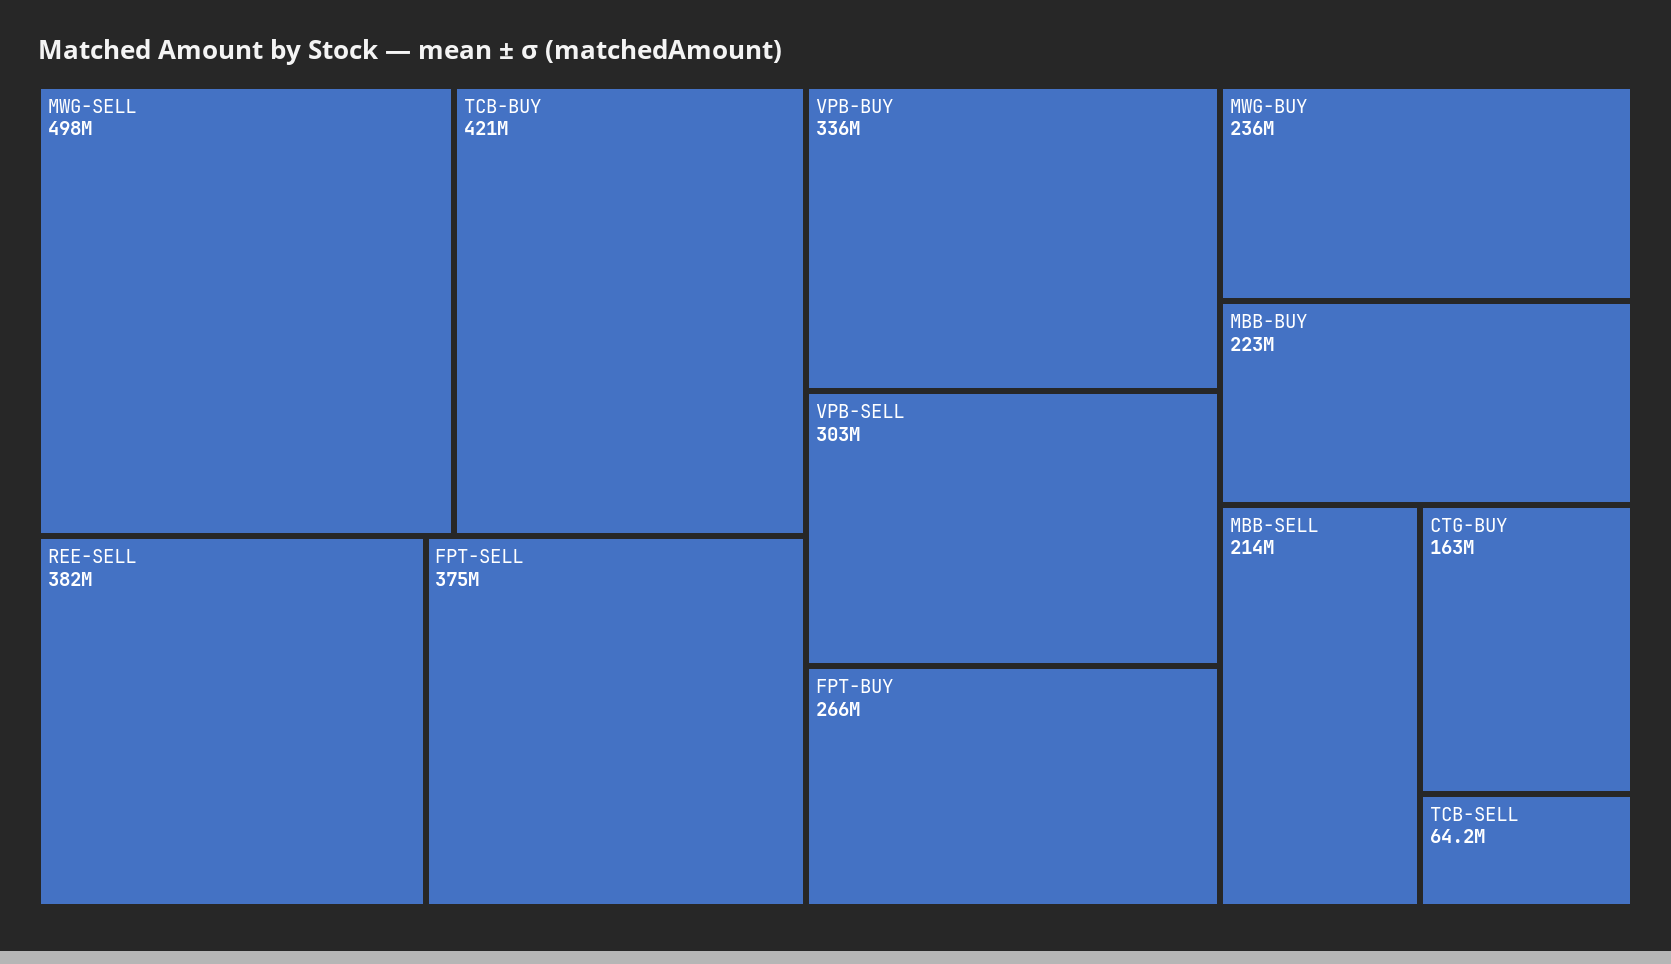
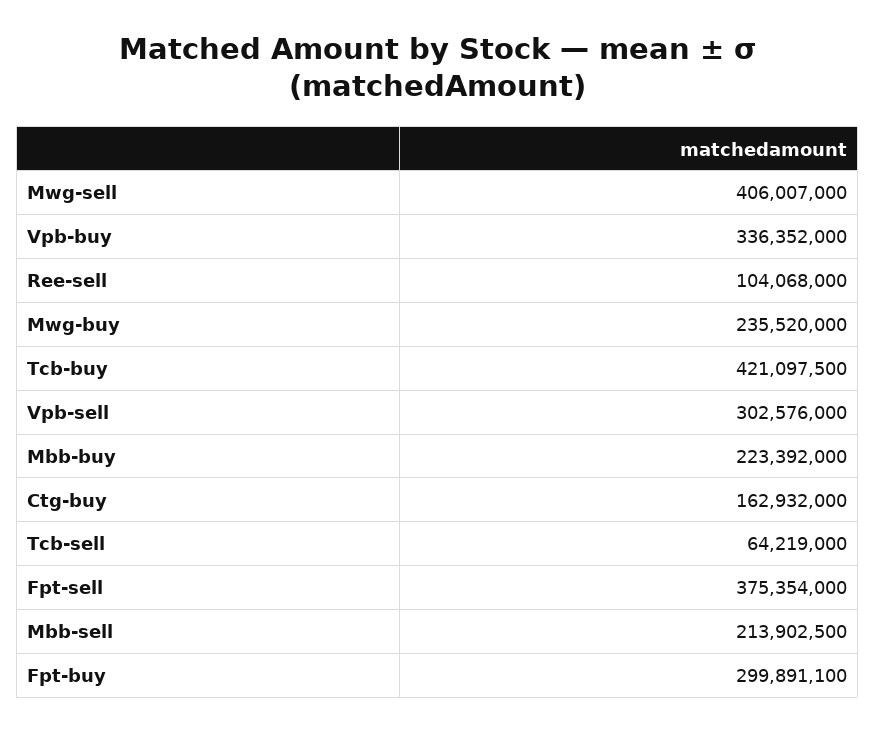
MWG-SELL: 498000000 -> 406007000
REE-SELL: 382000000 -> 104068000
FPT-BUY: 266000000 -> 299891100

